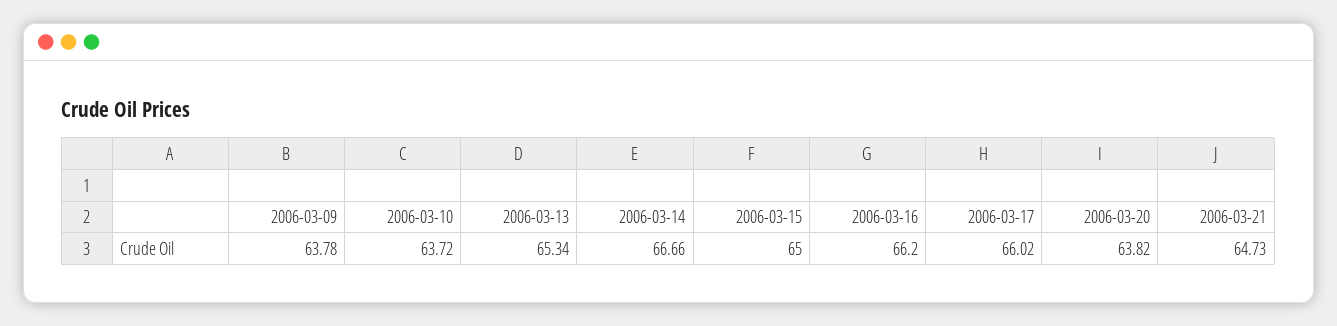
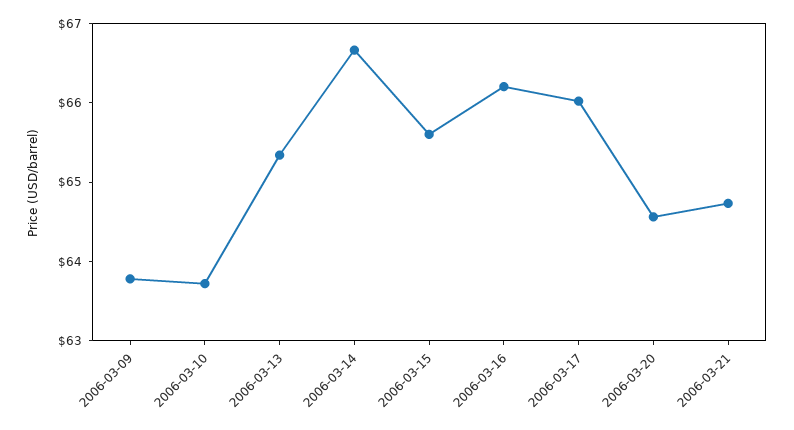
2006-03-15: 65 -> 65.6
2006-03-20: 63.82 -> 64.6

